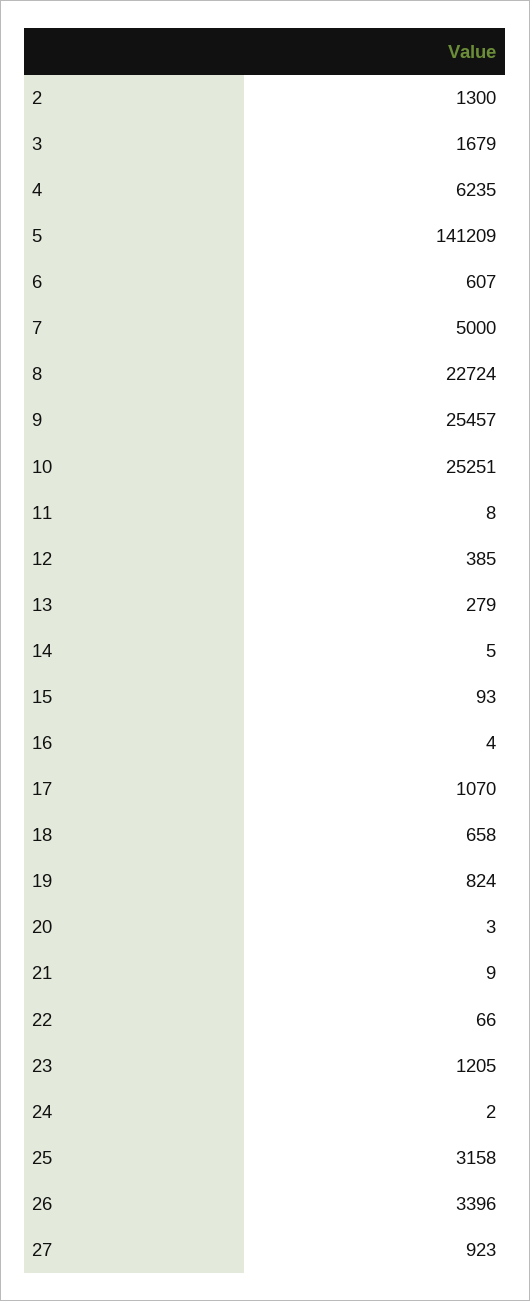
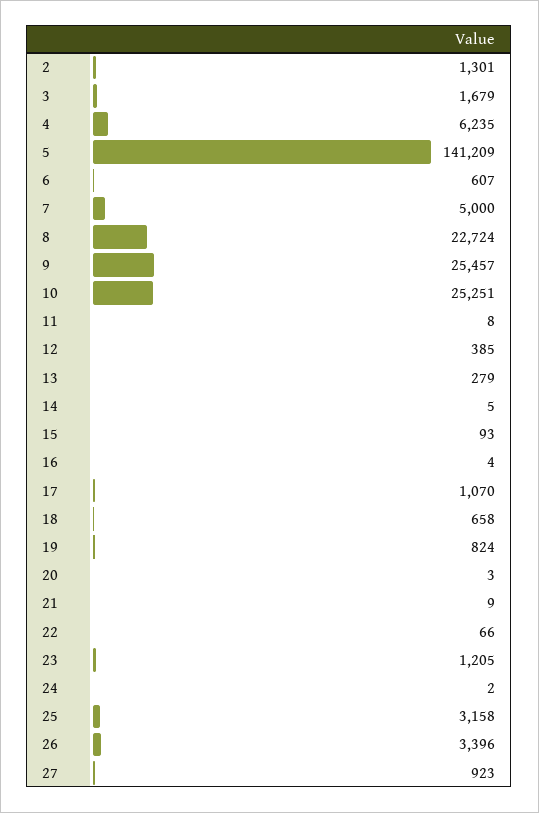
2: 1300 -> 1301

